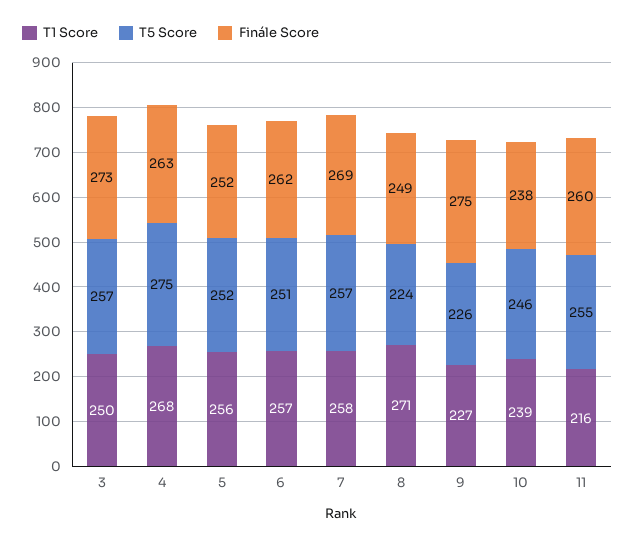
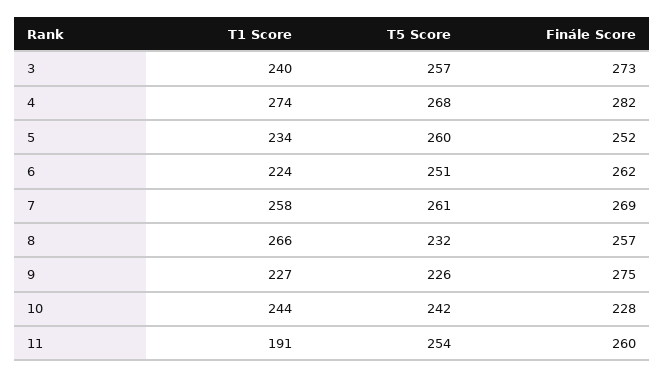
T1 Score, 3: 250 -> 240
T1 Score, 4: 268 -> 274
T5 Score, 4: 275 -> 268
Finále Score, 4: 263 -> 282
T1 Score, 5: 256 -> 234
T5 Score, 5: 252 -> 260
T1 Score, 6: 257 -> 224
T5 Score, 7: 257 -> 261
T1 Score, 8: 271 -> 266
T5 Score, 8: 224 -> 232
Finále Score, 8: 249 -> 257
T1 Score, 10: 239 -> 244
T5 Score, 10: 246 -> 242
Finále Score, 10: 238 -> 228
T1 Score, 11: 216 -> 191
T5 Score, 11: 255 -> 254

